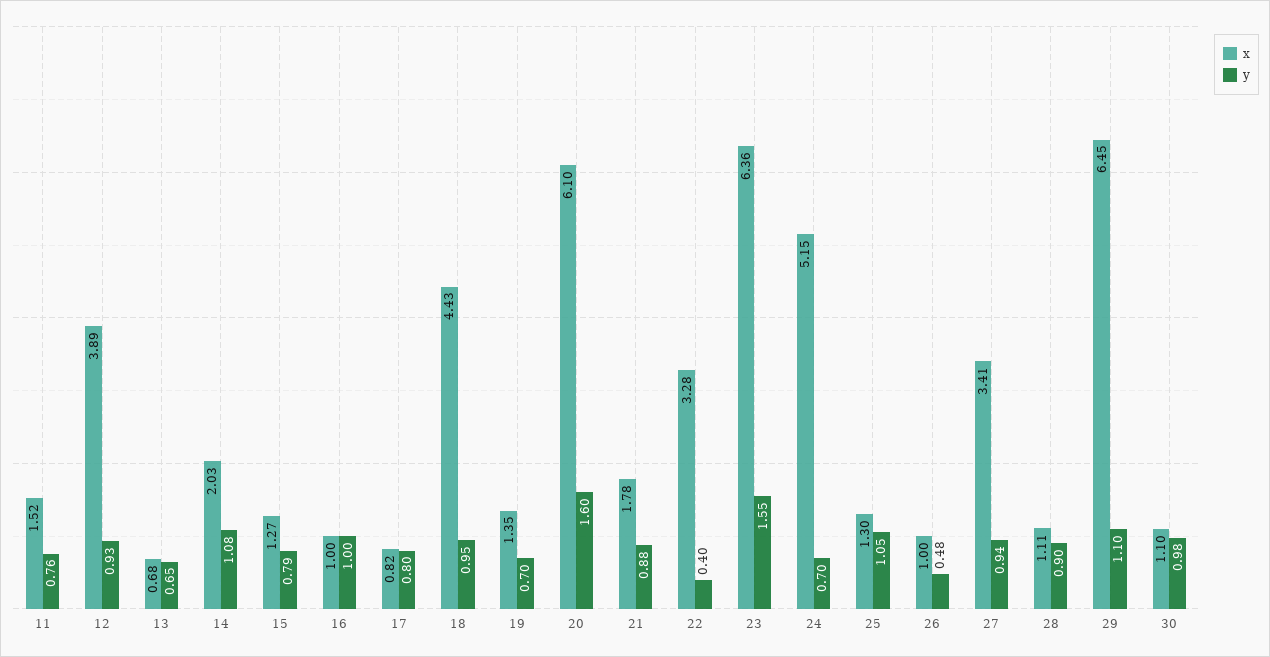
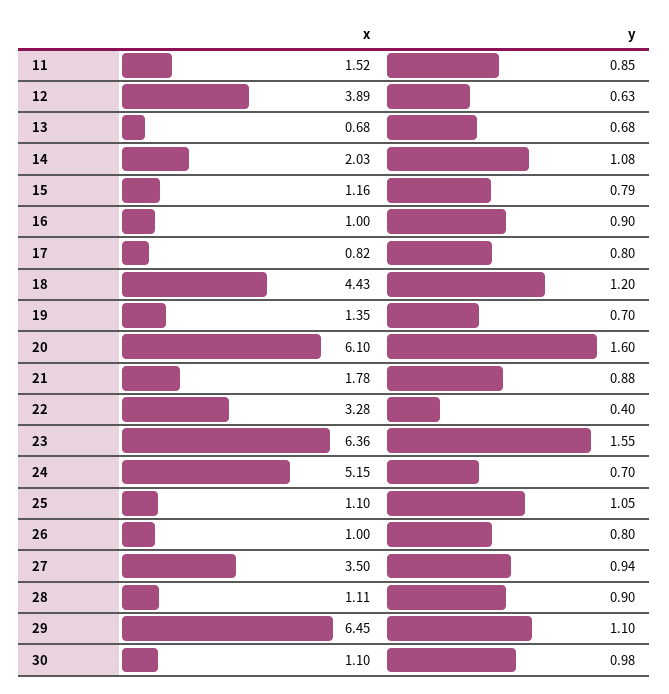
y, 11: 0.76 -> 0.85
y, 12: 0.93 -> 0.63
y, 13: 0.65 -> 0.68
x, 15: 1.27 -> 1.16
y, 16: 1 -> 0.9
y, 18: 0.95 -> 1.2
x, 25: 1.3 -> 1.1
y, 26: 0.48 -> 0.8
x, 27: 3.41 -> 3.5

